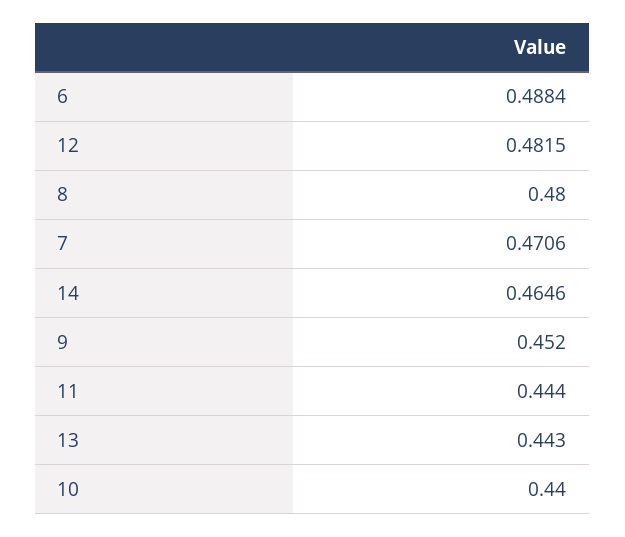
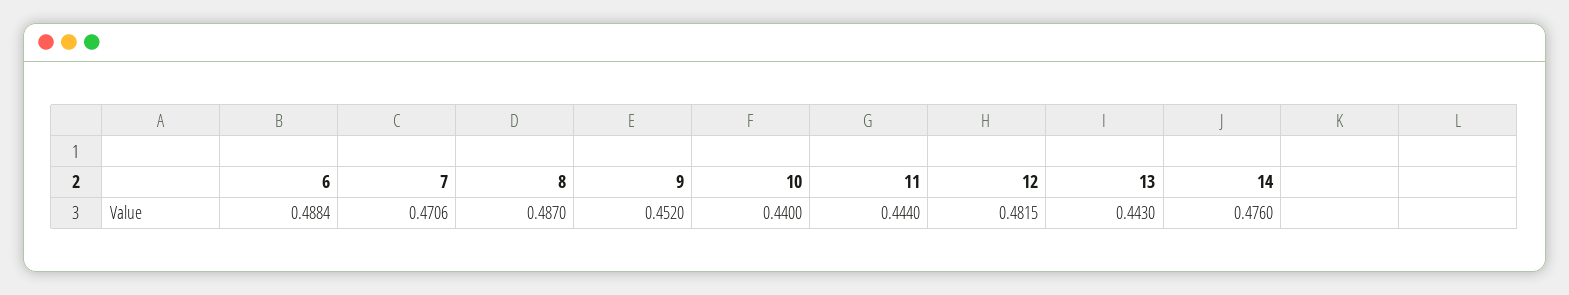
8: 0.48 -> 0.487
14: 0.4646 -> 0.476

